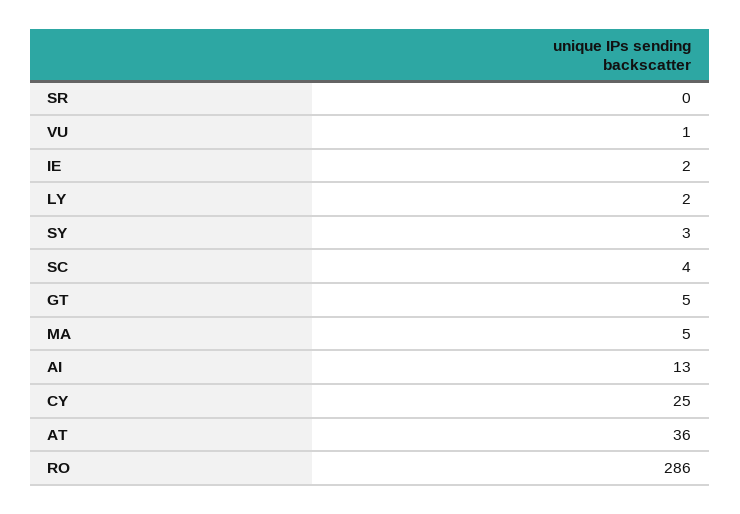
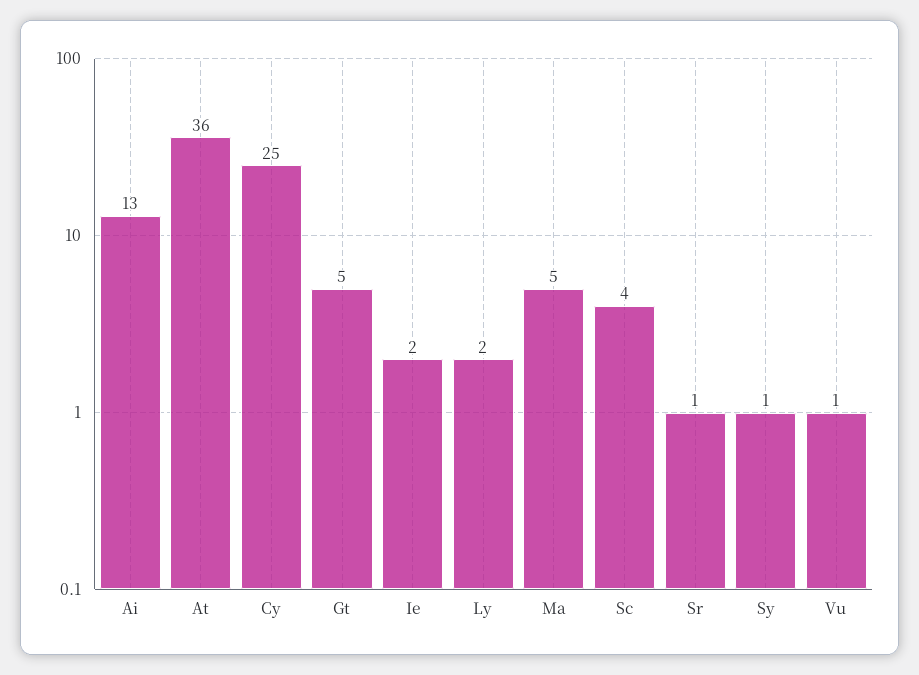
SR: 0 -> 1
SY: 3 -> 1
RO: 286 -> none

